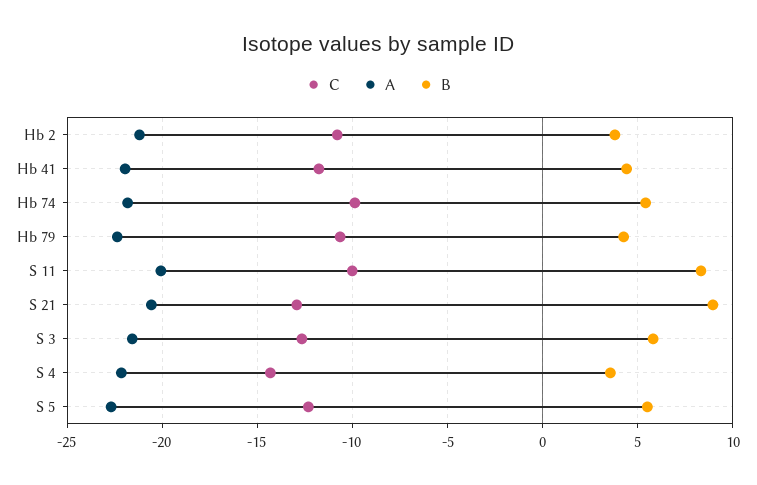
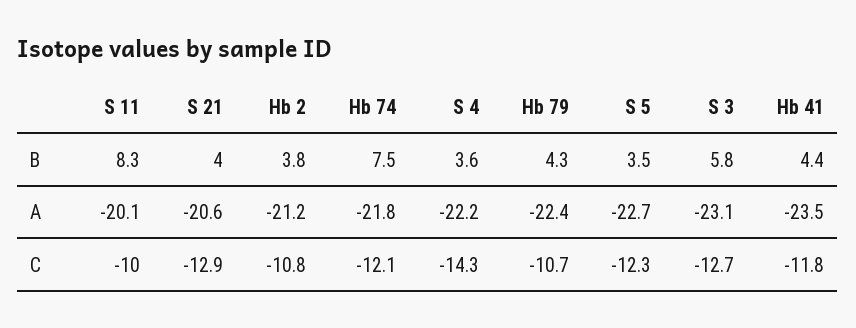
A, Hb 41: -22 -> -23.5
C, Hb 74: -10 -> -12.1
B, Hb 74: 5.5 -> 7.5
B, S 21: 9 -> 4
A, S 3: -21.5 -> -23.1
B, S 5: 5.5 -> 3.5

